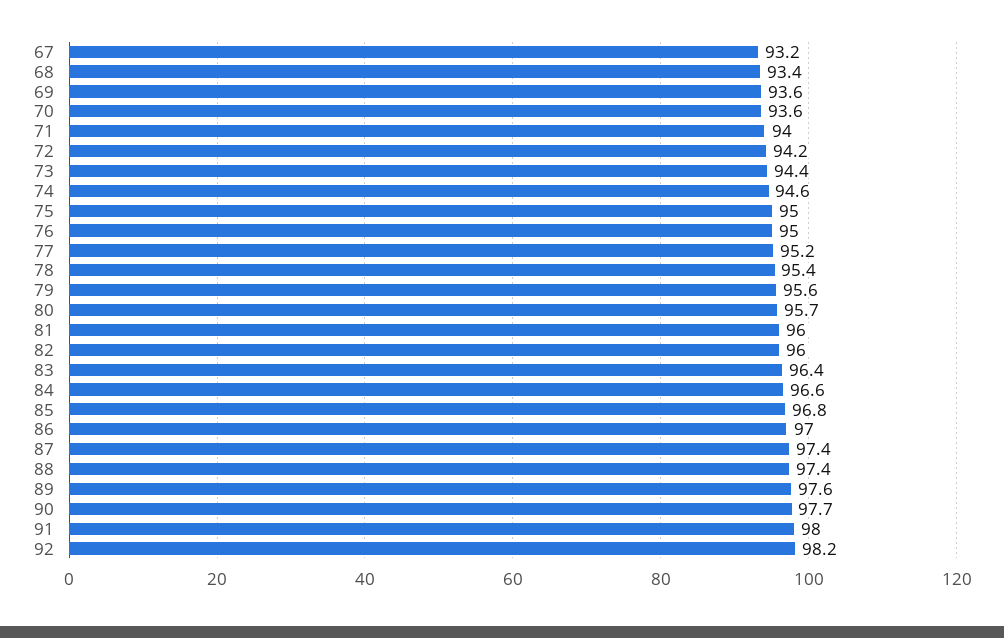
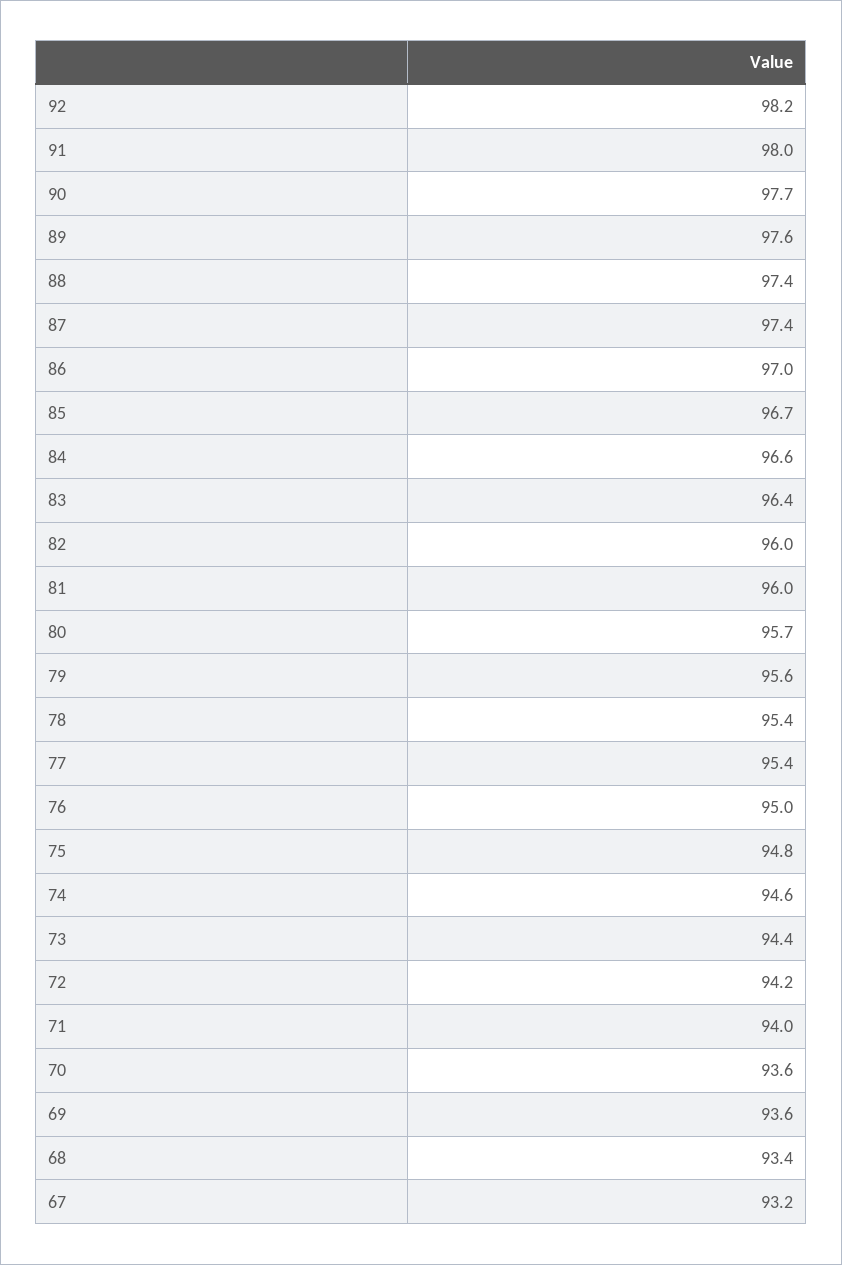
75: 95 -> 94.8
77: 95.2 -> 95.4
85: 96.8 -> 96.7

